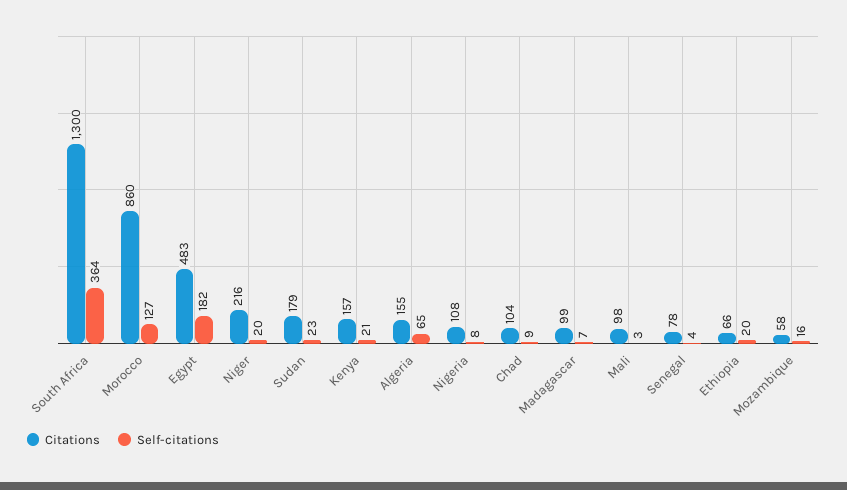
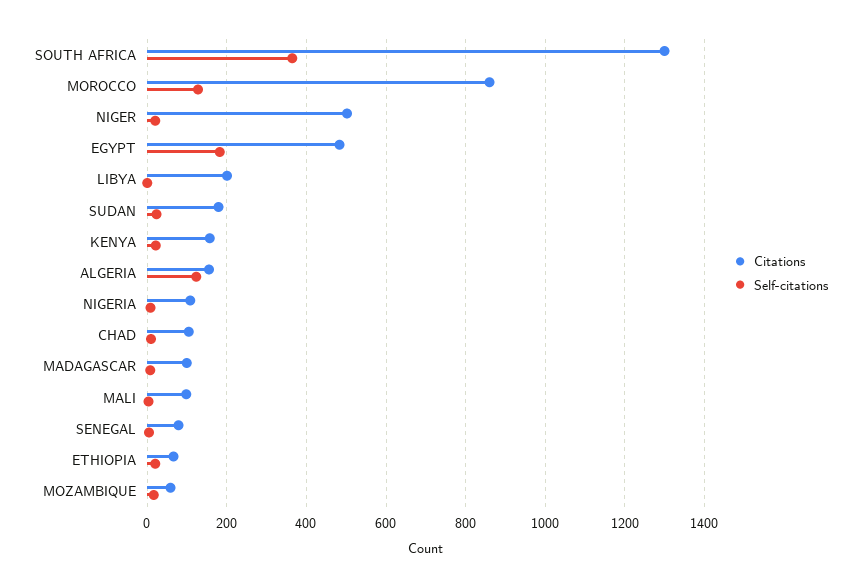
Citations, Niger: 216 -> 500
Self-citations, Algeria: 65 -> 120
Citations, LIBYA: none -> 200
Self-citations, LIBYA: none -> 0

